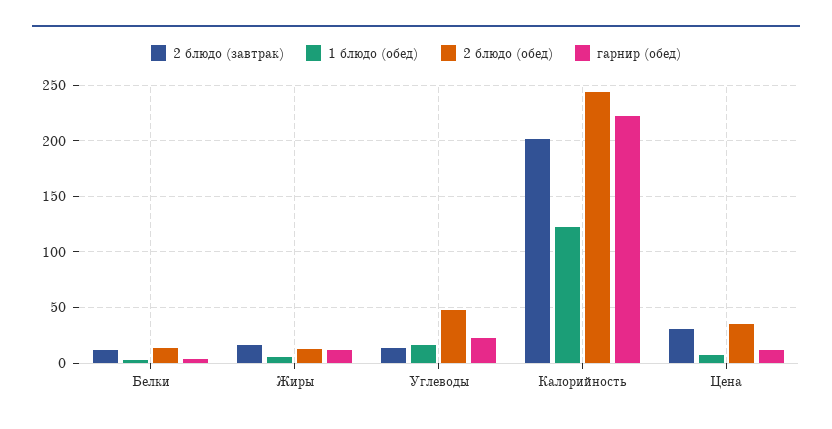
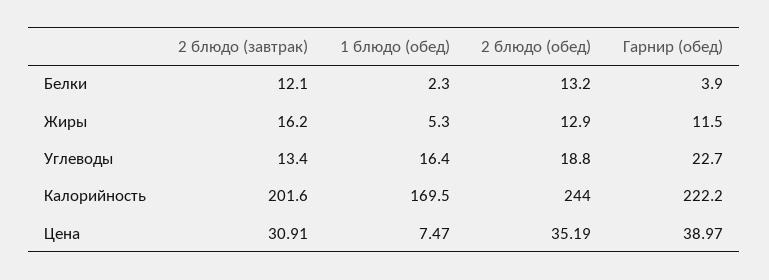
2 блюдо (обед), Углеводы: 50 -> 18.8
1 блюдо (обед), Калорийность: 120 -> 169.5
гарнир (обед), Цена: 10 -> 38.97

